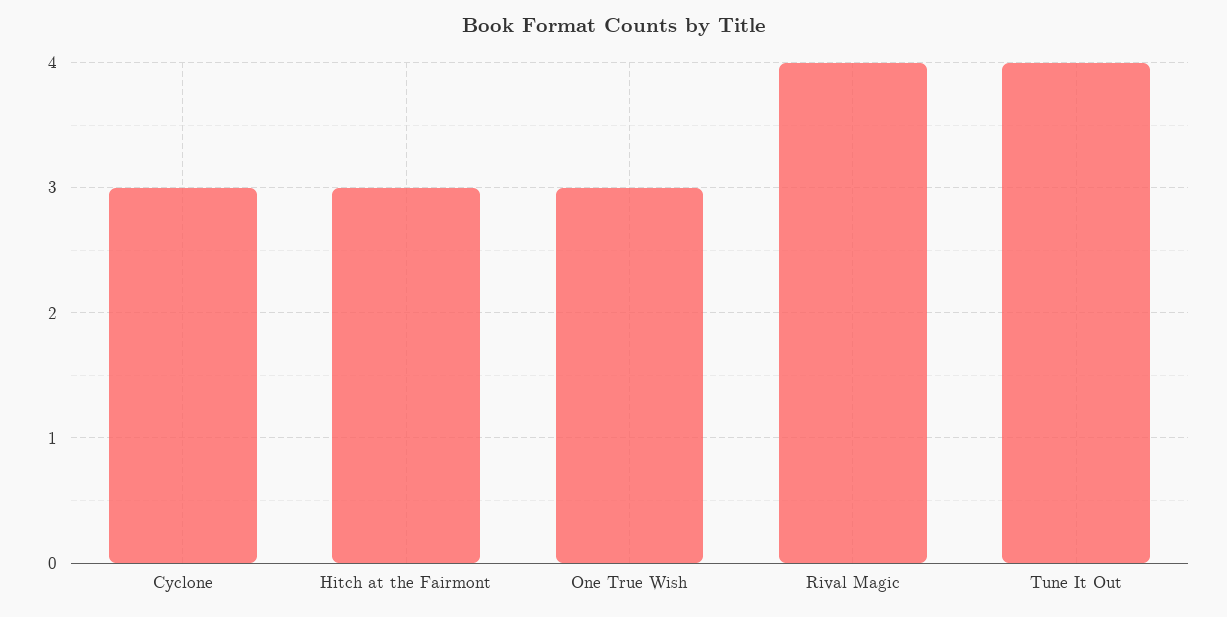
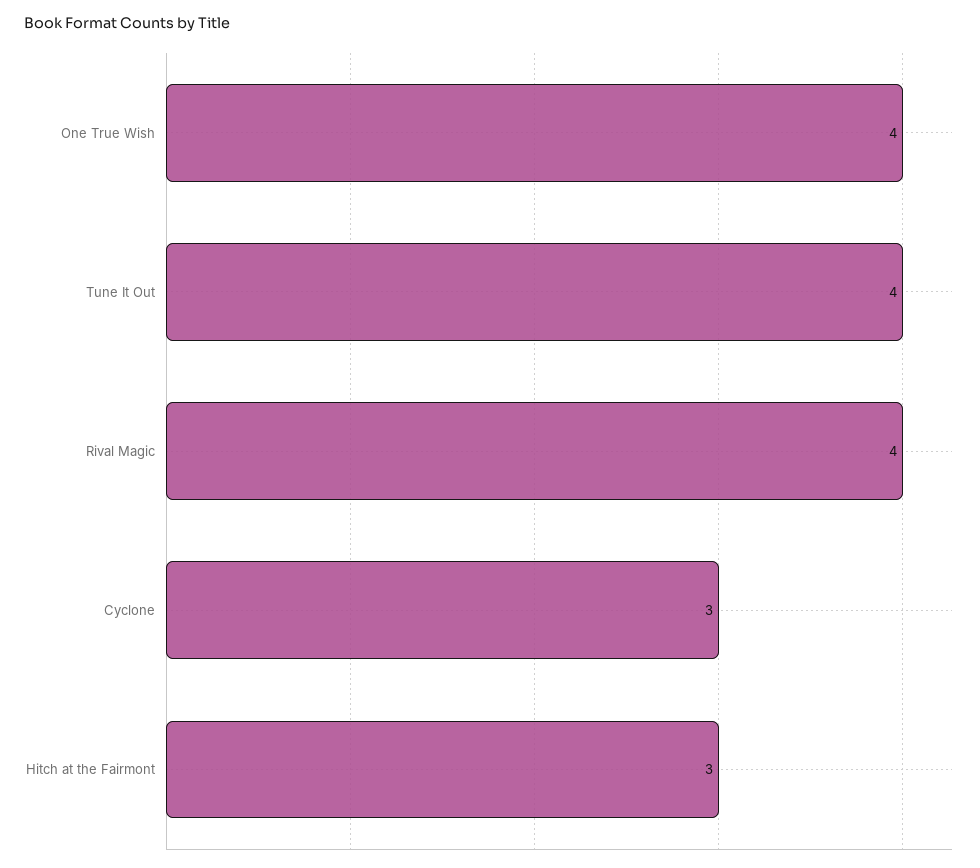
One True Wish: 3 -> 4

